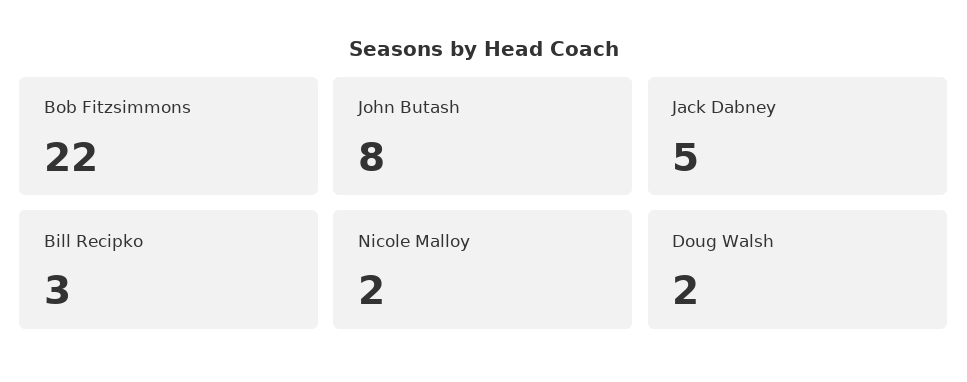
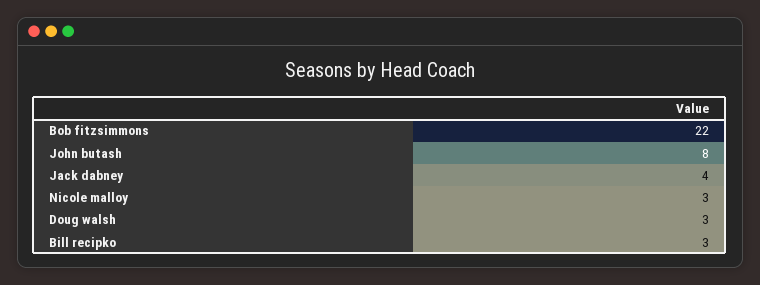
Jack Dabney: 5 -> 4
Nicole Malloy: 2 -> 3
Doug Walsh: 2 -> 3

